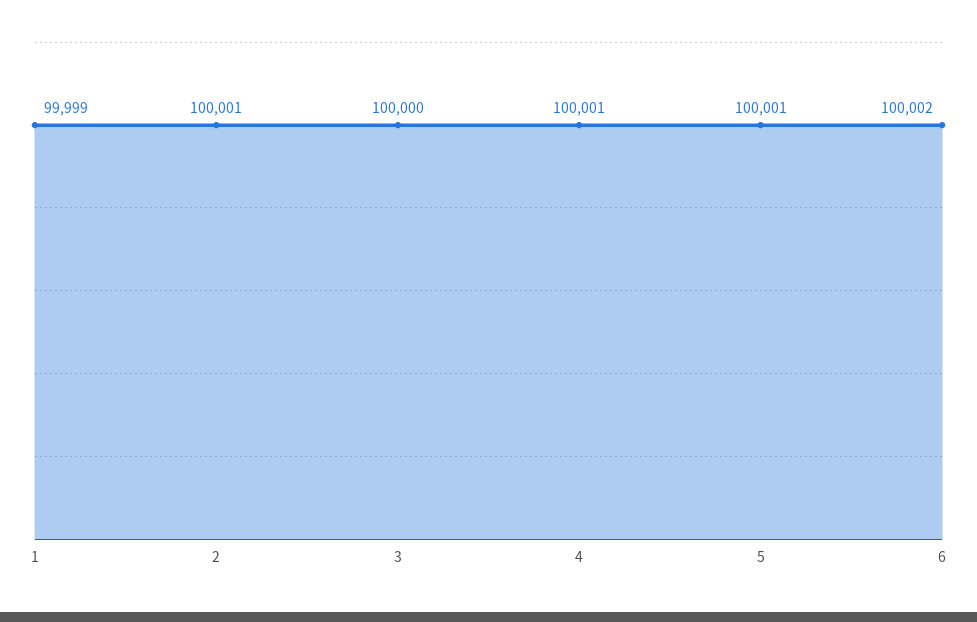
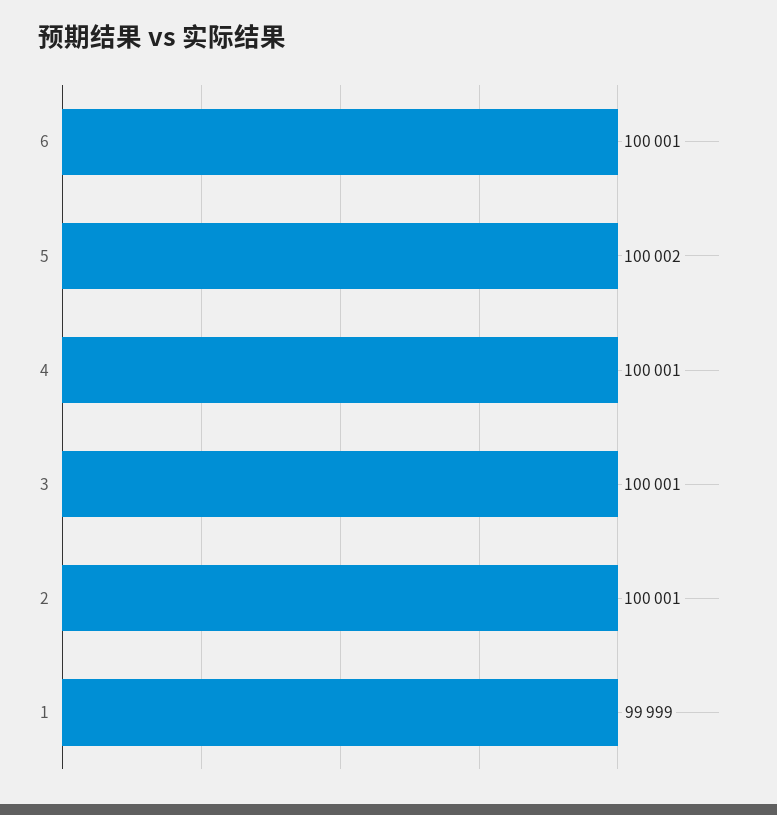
3: 100000 -> 100001
5: 100001 -> 100002
6: 100002 -> 100001

